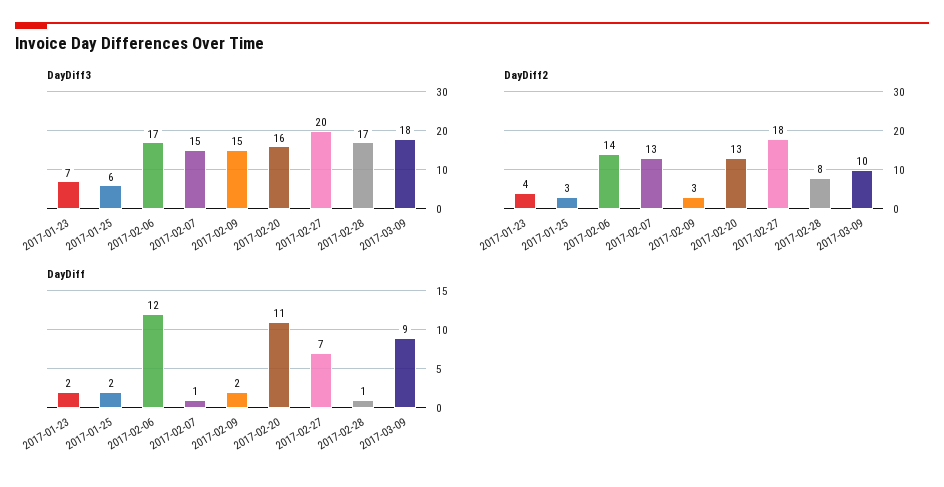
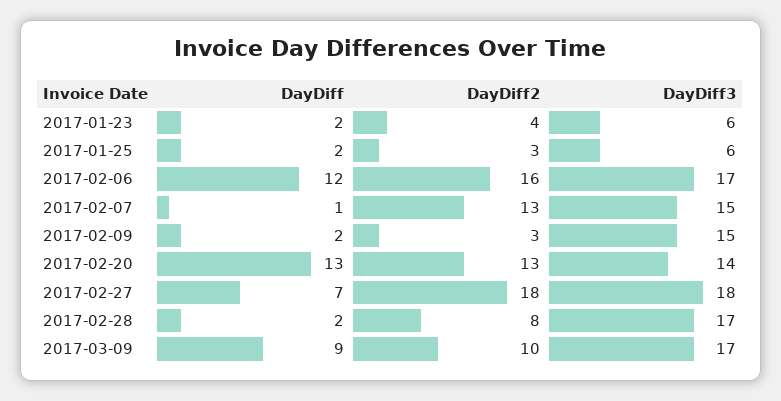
DayDiff3, 2017-01-23: 7 -> 6
DayDiff3, 2017-02-20: 16 -> 14
DayDiff3, 2017-02-27: 20 -> 18
DayDiff3, 2017-03-09: 18 -> 17
DayDiff2, 2017-02-06: 14 -> 16
DayDiff, 2017-02-20: 11 -> 13
DayDiff, 2017-02-28: 1 -> 2

